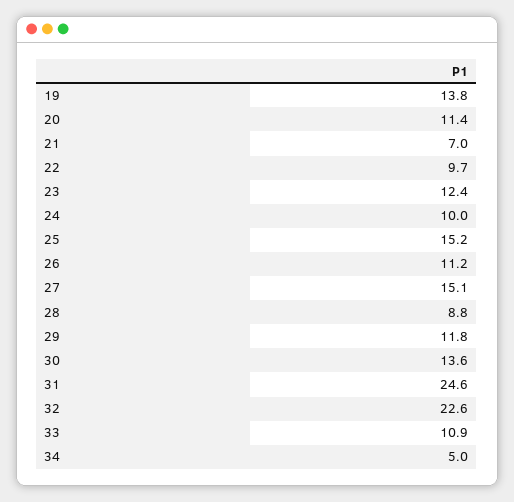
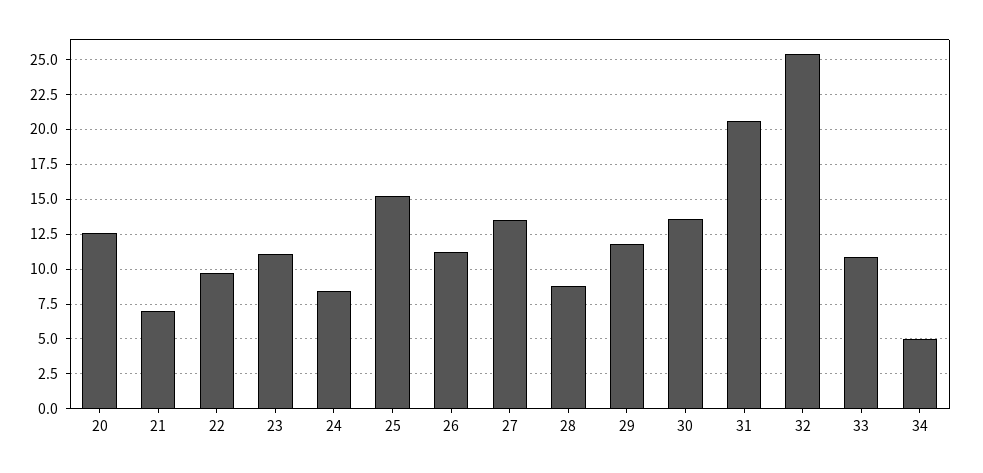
19: 13.8 -> none
20: 11.4 -> 12.5
23: 12.4 -> 11
24: 10 -> 8.5
27: 15.1 -> 13.5
31: 24.6 -> 20.5
32: 22.6 -> 25.5

